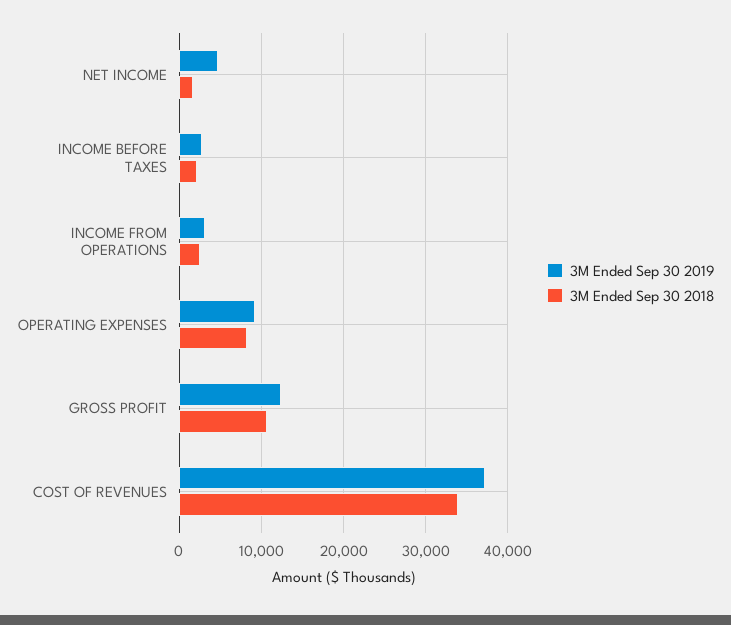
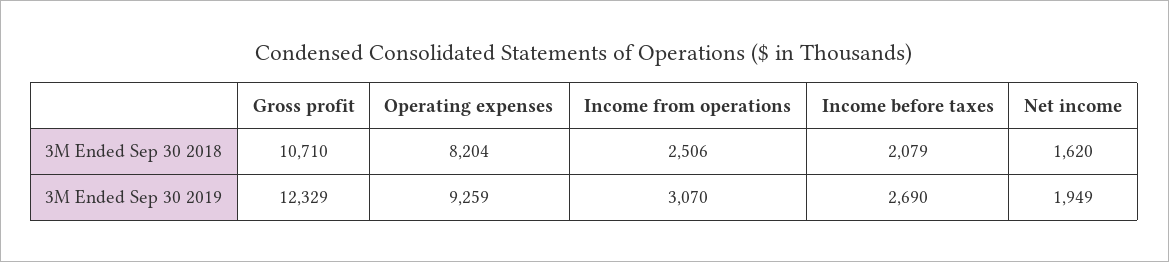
3M Ended Sep 30 2019, NET INCOME: 5000 -> 1949
3M Ended Sep 30 2019, COST OF REVENUES: 37000 -> none
3M Ended Sep 30 2018, COST OF REVENUES: 34000 -> none

